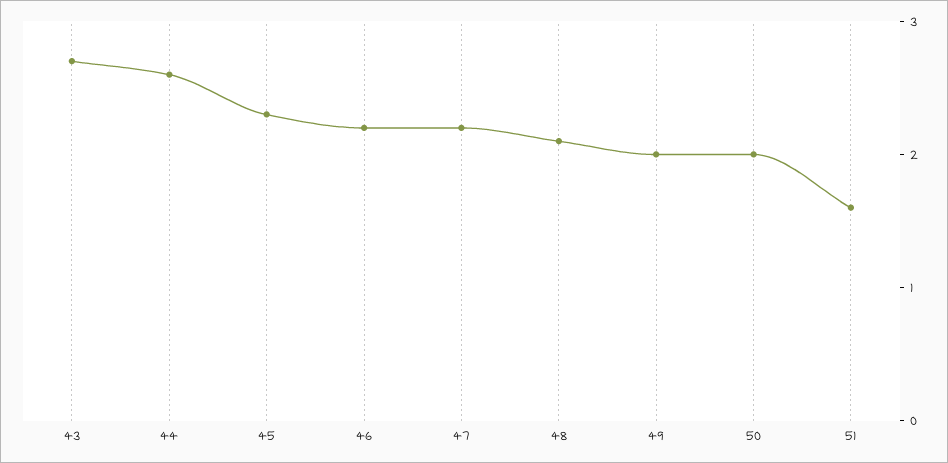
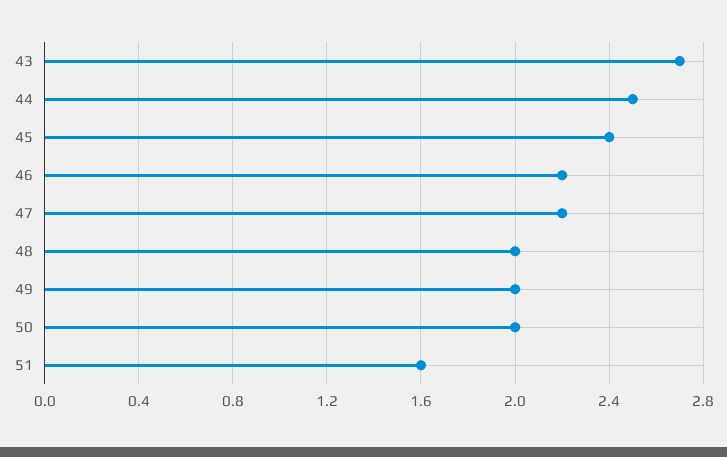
44: 2.6 -> 2.5
45: 2.3 -> 2.4
48: 2.1 -> 2

